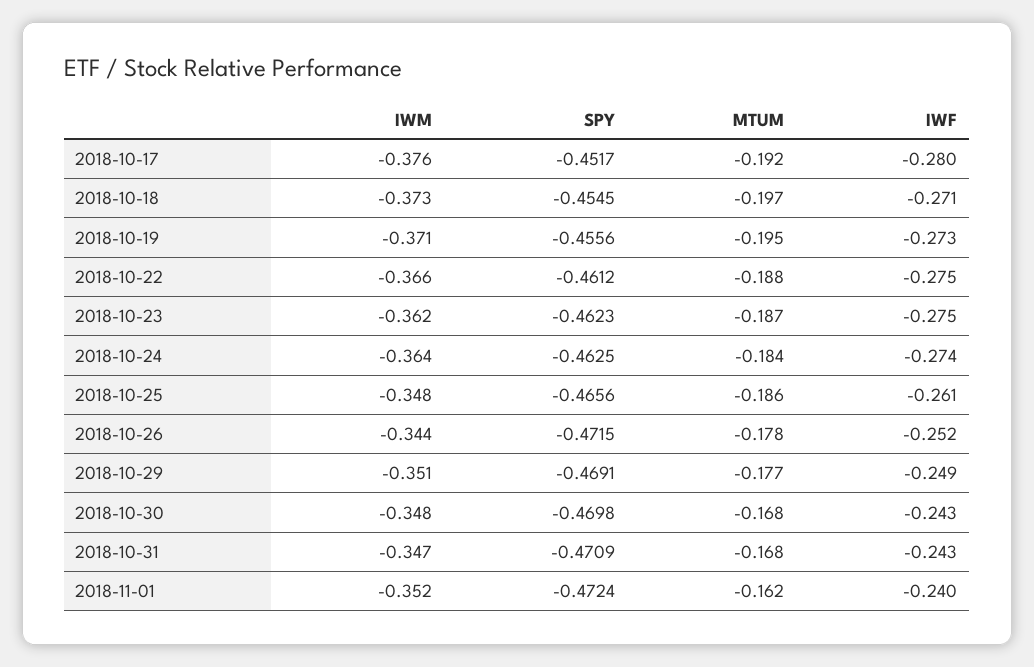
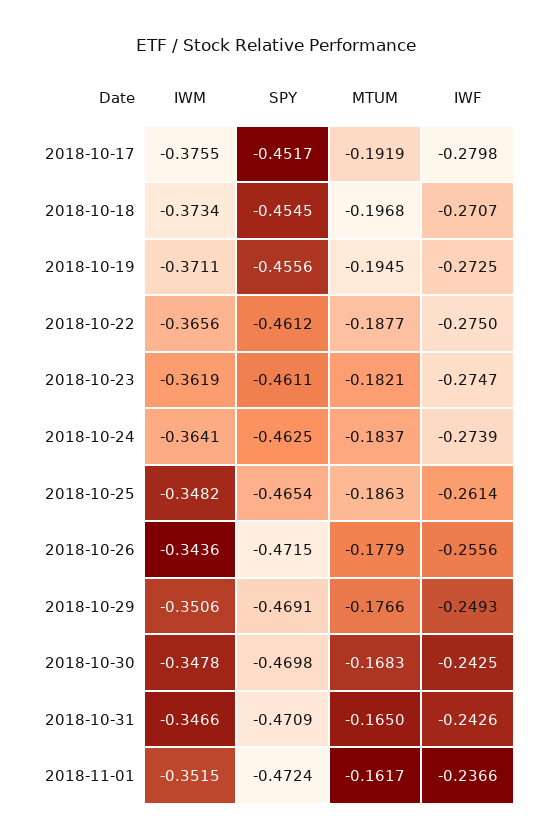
SPY, 2018-10-23: -0.4623 -> -0.4611
MTUM, 2018-10-23: -0.187 -> -0.1821
SPY, 2018-10-25: -0.4656 -> -0.4654
IWF, 2018-10-26: -0.252 -> -0.2556
MTUM, 2018-10-31: -0.168 -> -0.165
IWF, 2018-11-01: -0.24 -> -0.2366

